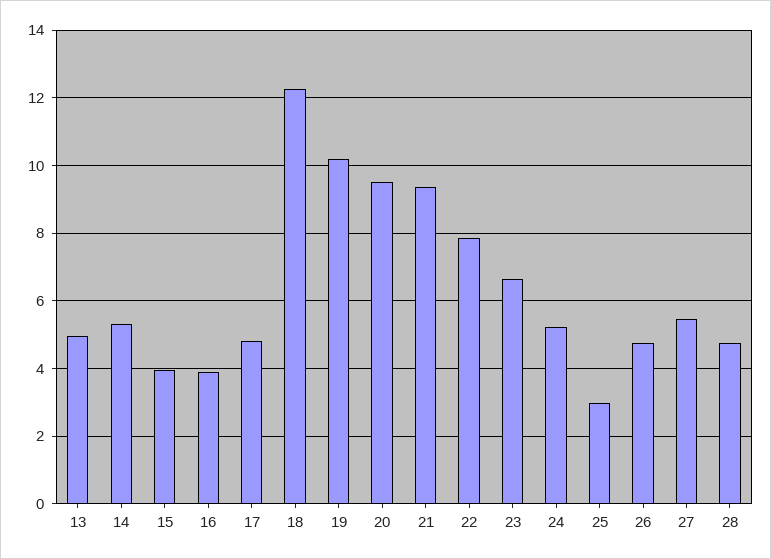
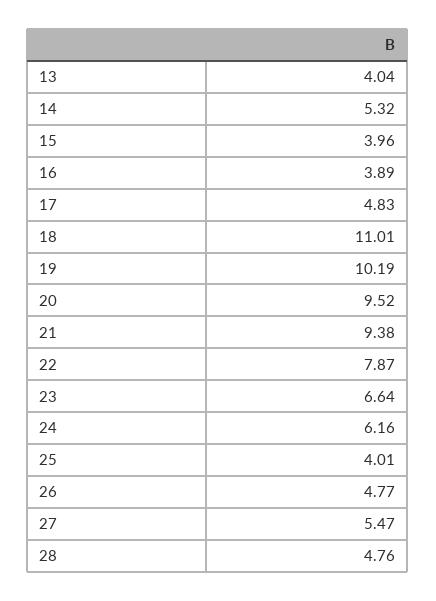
13: 5 -> 4.04
18: 12.2 -> 11.01
24: 5.2 -> 6.16
25: 3 -> 4.01

